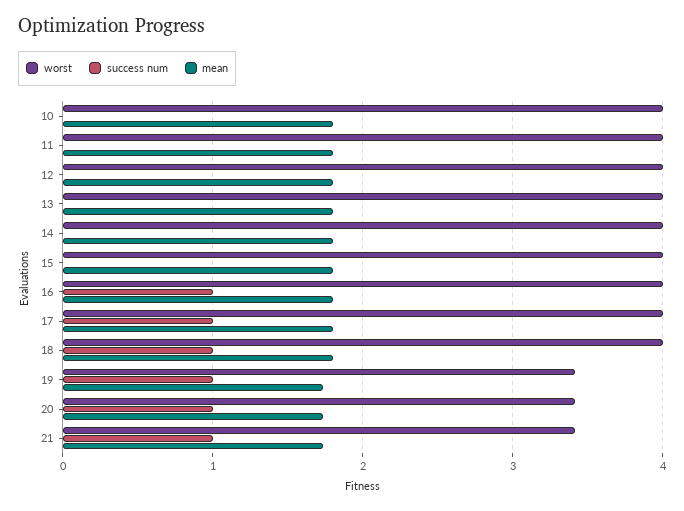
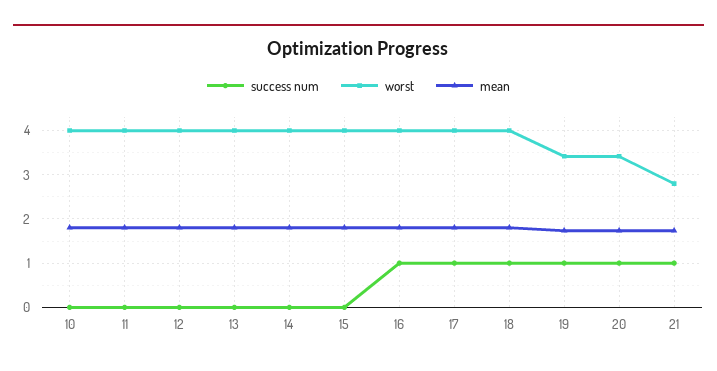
worst, 21: 3.4 -> 2.8

